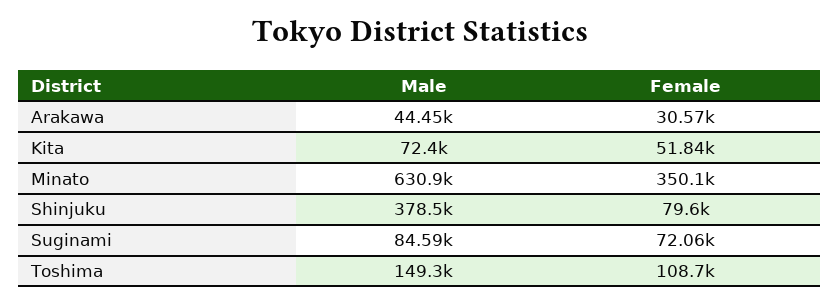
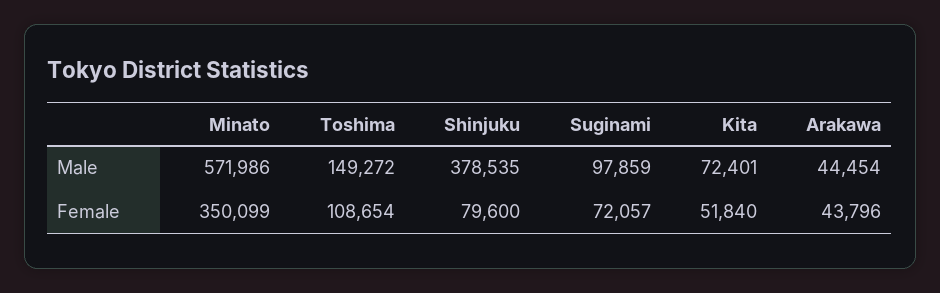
Female, Arakawa: 30570 -> 43796
Male, Minato: 630900 -> 571986
Male, Suginami: 84590 -> 97859

